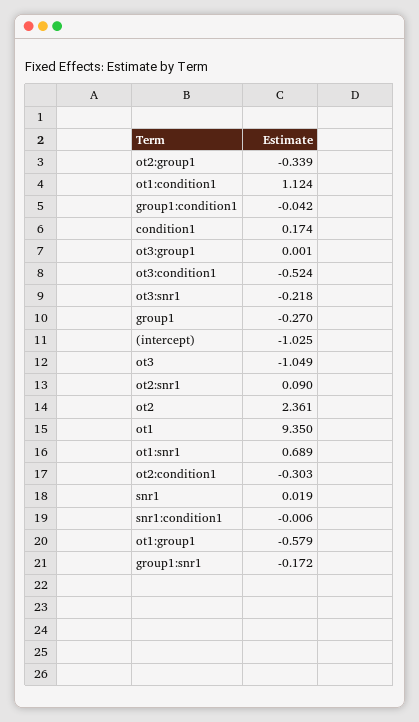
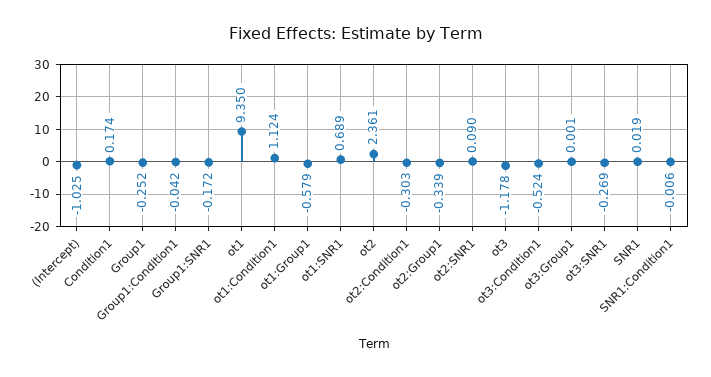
ot3:snr1: -0.218 -> -0.269
group1: -0.27 -> -0.252
ot3: -1.049 -> -1.178

